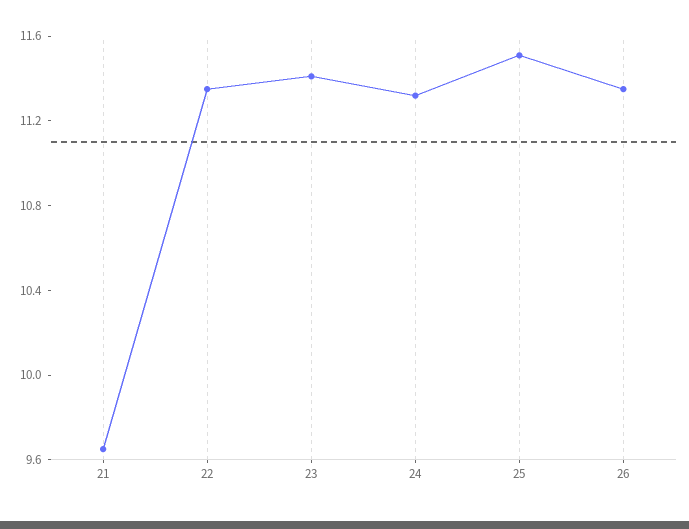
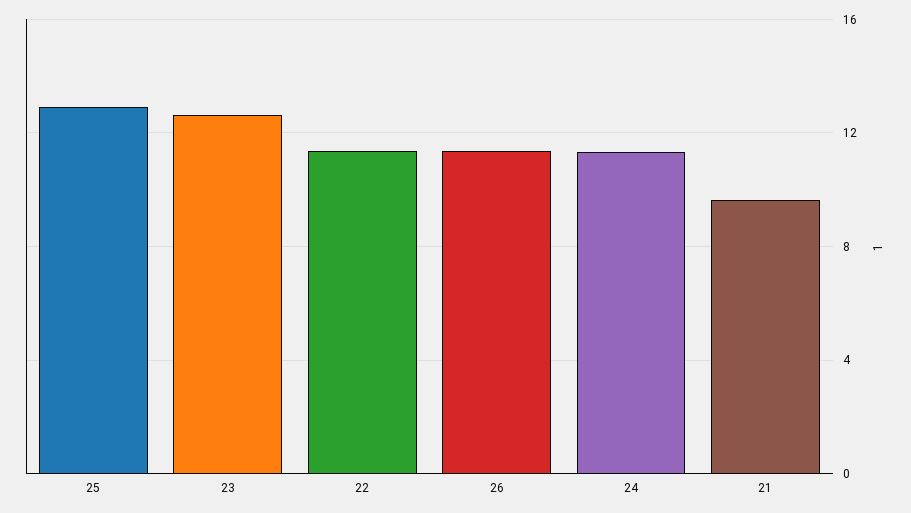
23: 11.4 -> 12.5
25: 11.5 -> 13

